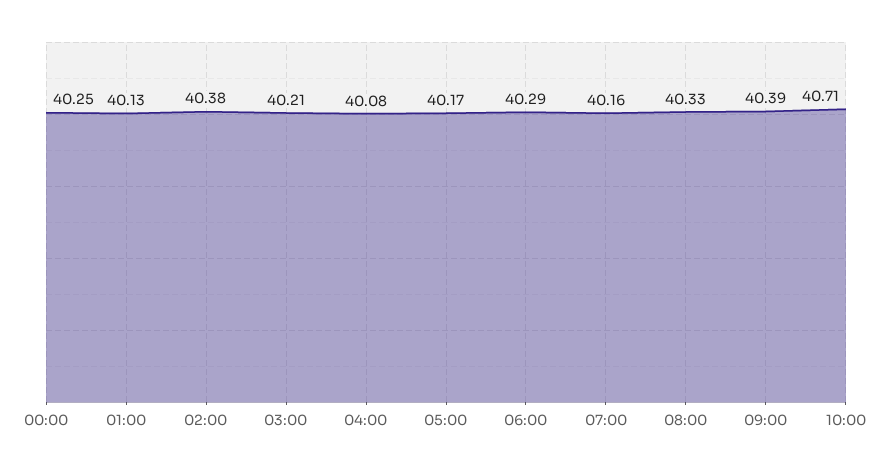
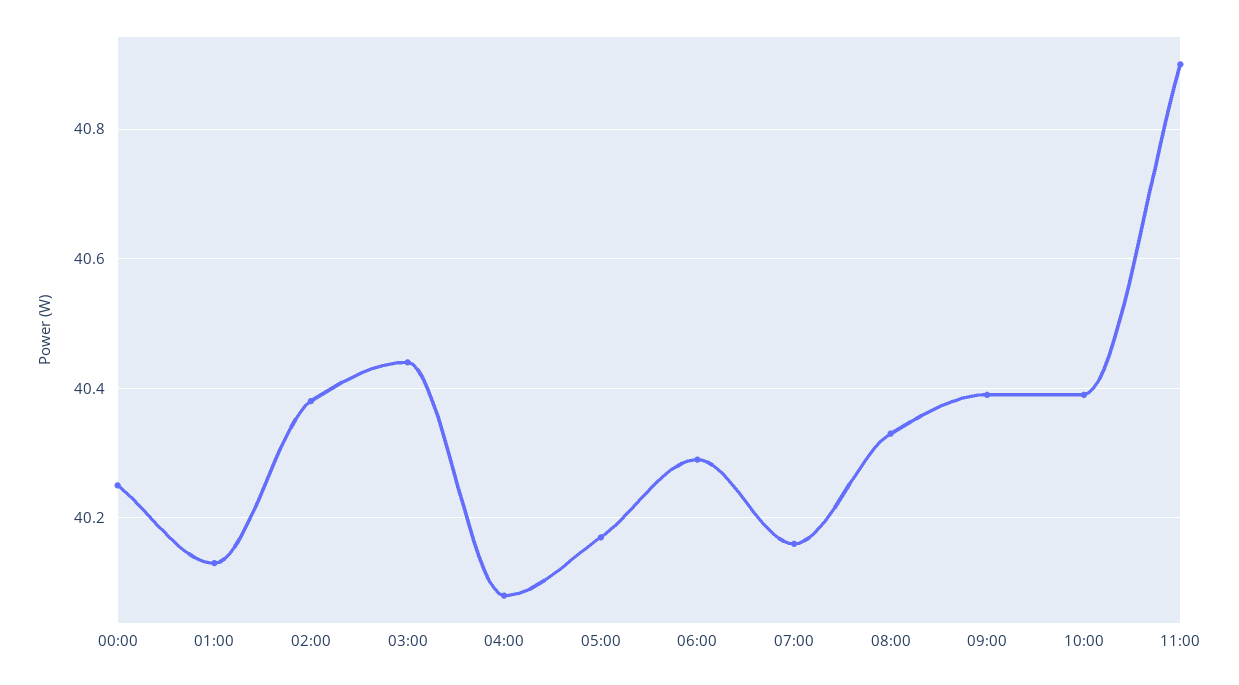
03:00: 40.21 -> 40.45
10:00: 40.71 -> 40.4
11:00: none -> 40.9

